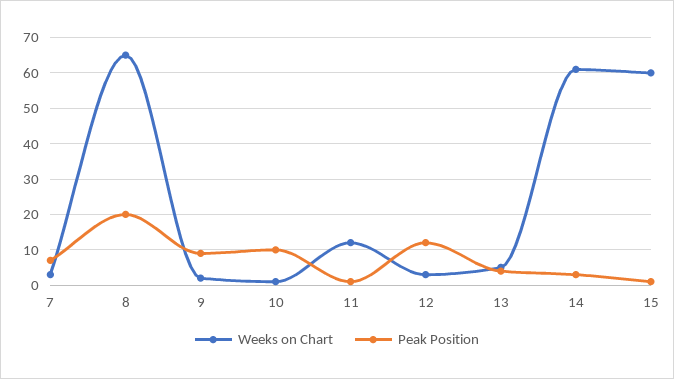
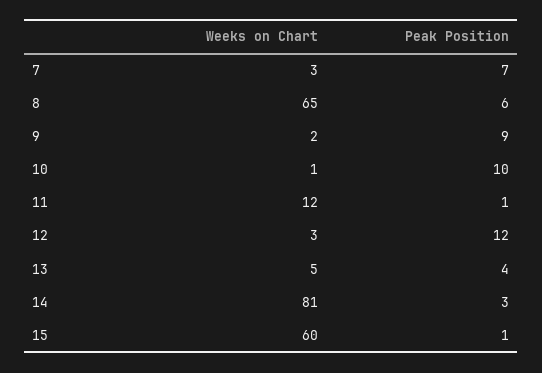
Peak Position, 8: 20 -> 6
Weeks on Chart, 14: 60 -> 81

